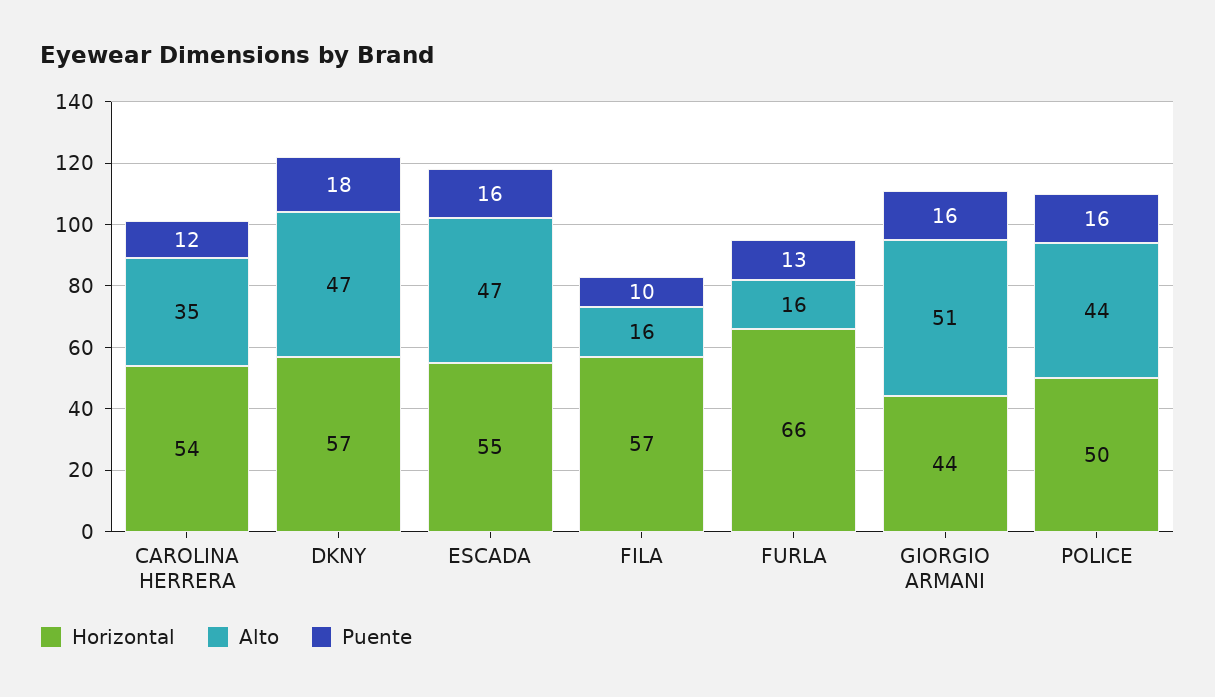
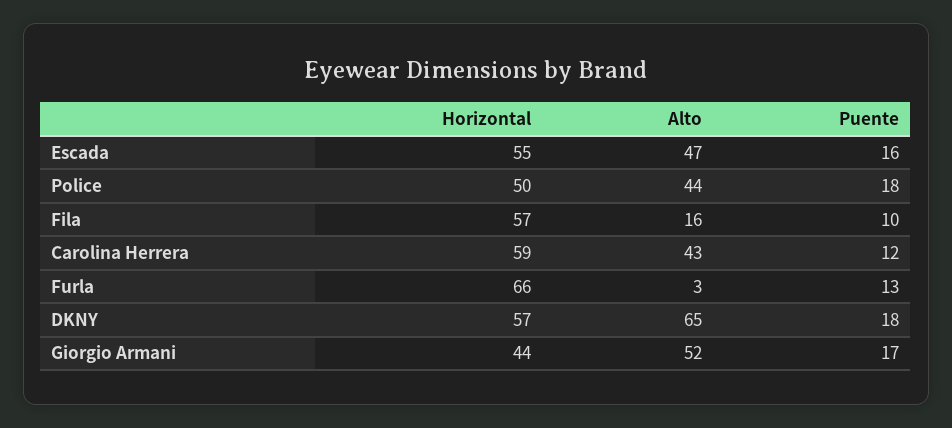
Horizontal, CAROLINA HERRERA: 54 -> 59
Alto, CAROLINA HERRERA: 35 -> 43
Alto, DKNY: 47 -> 65
Alto, FURLA: 16 -> 3
Alto, GIORGIO ARMANI: 51 -> 52
Puente, GIORGIO ARMANI: 16 -> 17
Puente, POLICE: 16 -> 18

